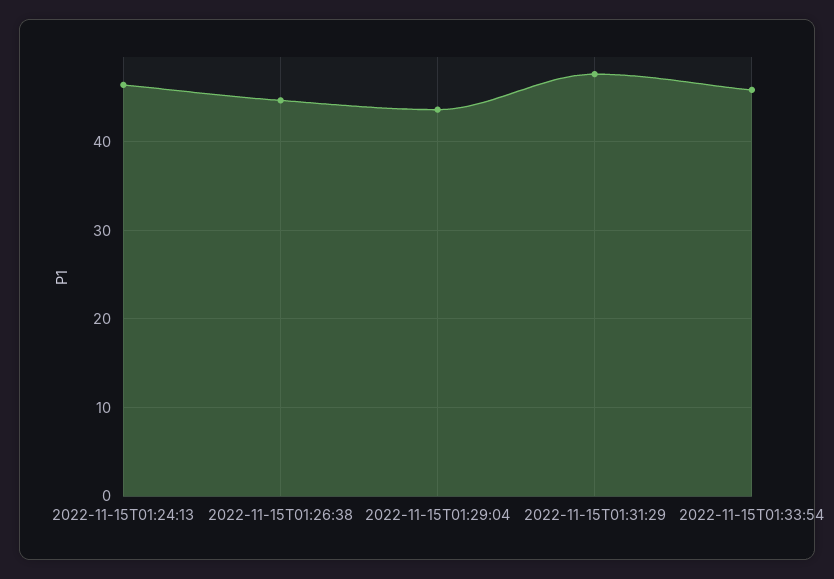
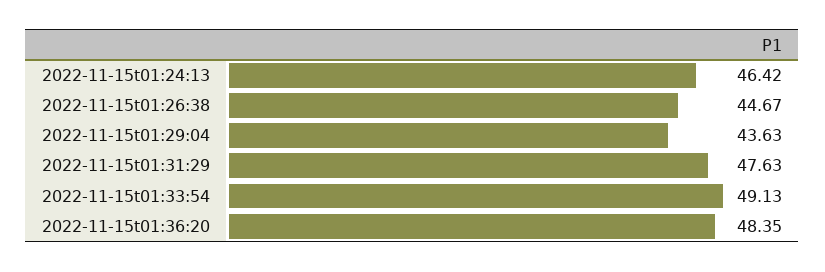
2022-11-15T01:33:54: 46 -> 49.13
2022-11-15t01:36:20: none -> 48.35

